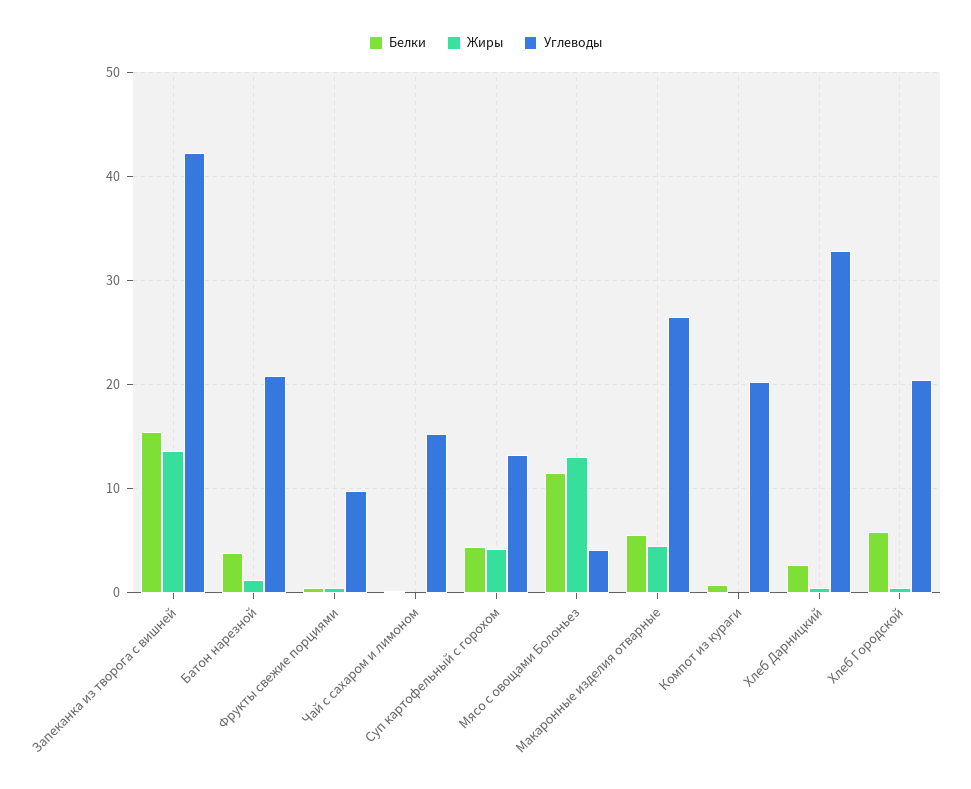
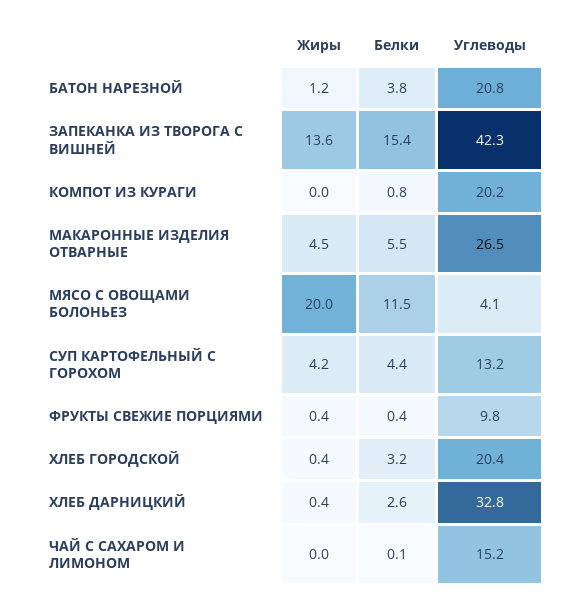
Жиры, Мясо с овощами Болоньез: 13 -> 20
Белки, Хлеб Городской: 6 -> 3.2

